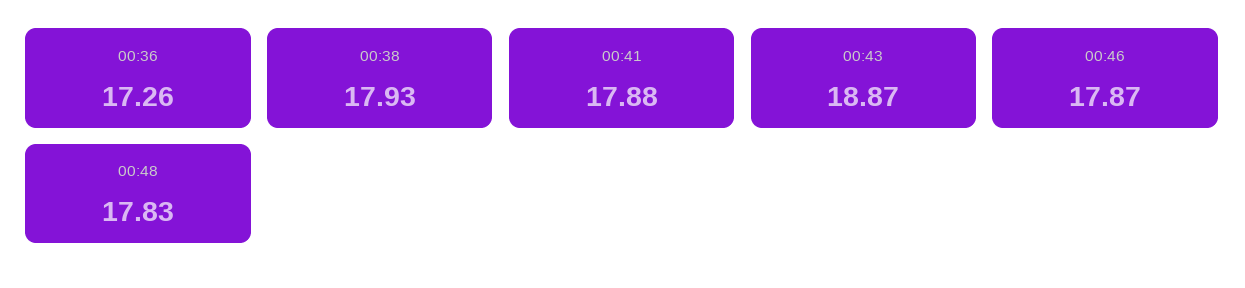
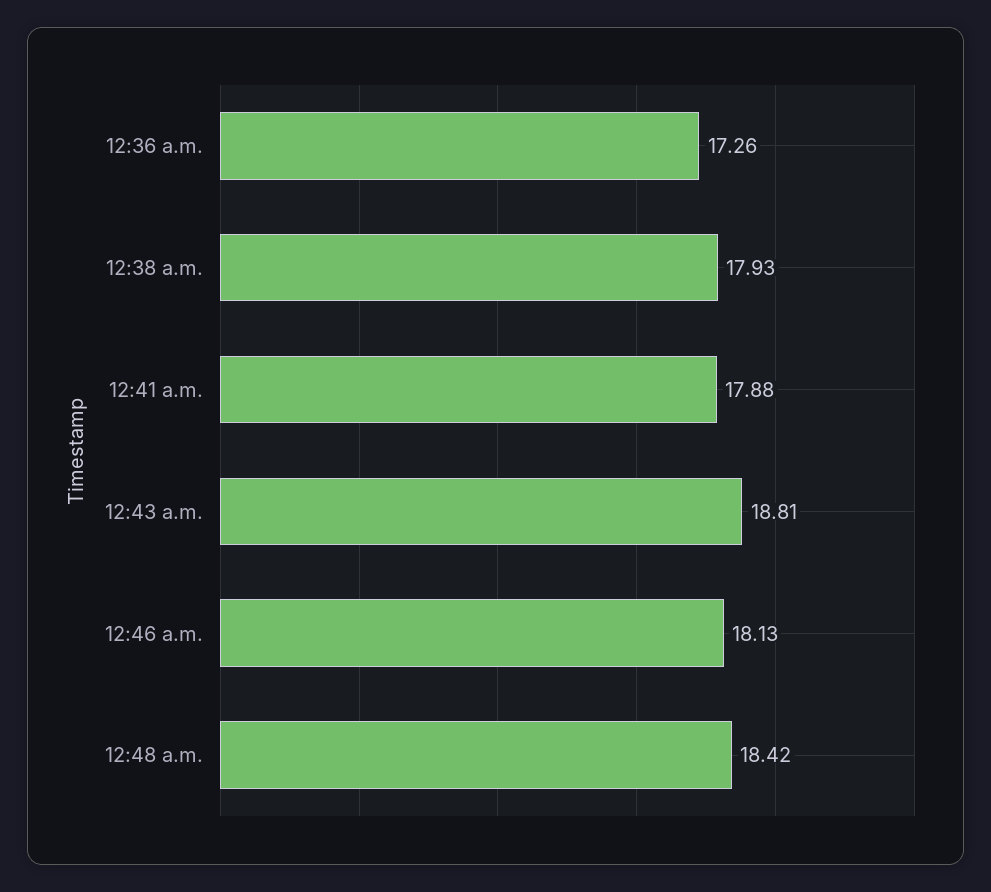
00:43: 18.87 -> 18.81
00:46: 17.87 -> 18.13
00:48: 17.83 -> 18.42

